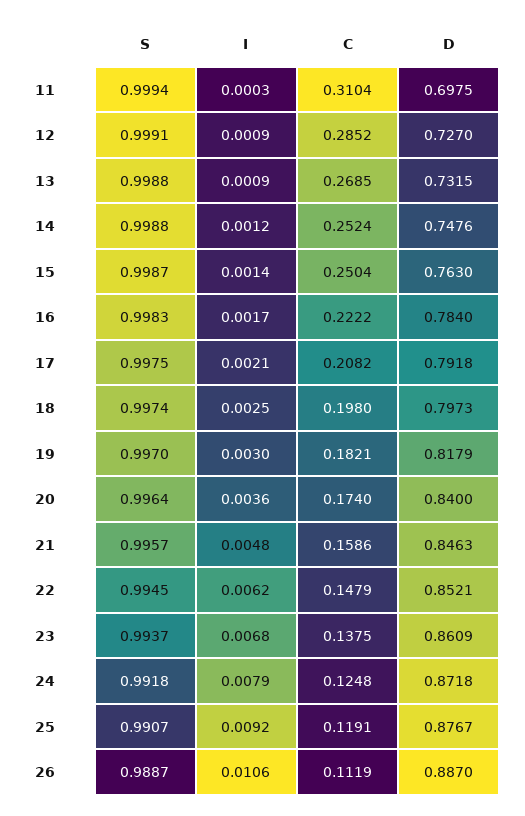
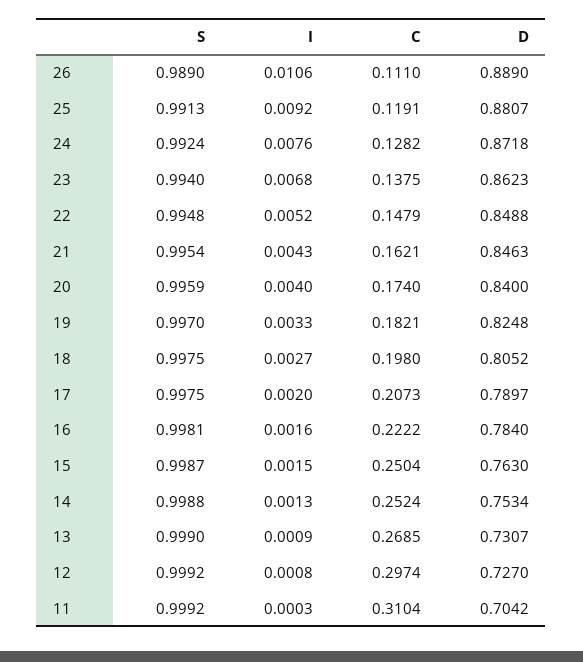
S, 11: 0.9994 -> 0.9992
D, 11: 0.6975 -> 0.7042
S, 12: 0.9991 -> 0.9992
I, 12: 0.0009 -> 0.0008
C, 12: 0.2852 -> 0.2974
S, 13: 0.9988 -> 0.999
D, 13: 0.7315 -> 0.7307
I, 14: 0.0012 -> 0.0013
D, 14: 0.7476 -> 0.7534
I, 15: 0.0014 -> 0.0015
S, 16: 0.9983 -> 0.9981
I, 16: 0.0017 -> 0.0016
I, 17: 0.0021 -> 0.002
C, 17: 0.2082 -> 0.2073
D, 17: 0.7918 -> 0.7897
S, 18: 0.9974 -> 0.9975
I, 18: 0.0025 -> 0.0027
D, 18: 0.7973 -> 0.8052
I, 19: 0.003 -> 0.0033
D, 19: 0.8179 -> 0.8248
S, 20: 0.9964 -> 0.9959
I, 20: 0.0036 -> 0.004
S, 21: 0.9957 -> 0.9954
I, 21: 0.0048 -> 0.0043
C, 21: 0.1586 -> 0.1621
S, 22: 0.9945 -> 0.9948
I, 22: 0.0062 -> 0.0052
D, 22: 0.8521 -> 0.8488
S, 23: 0.9937 -> 0.994
D, 23: 0.8609 -> 0.8623
S, 24: 0.9918 -> 0.9924
I, 24: 0.0079 -> 0.0076
C, 24: 0.1248 -> 0.1282
S, 25: 0.9907 -> 0.9913
D, 25: 0.8767 -> 0.8807
S, 26: 0.9887 -> 0.989
C, 26: 0.1119 -> 0.111
D, 26: 0.887 -> 0.889

